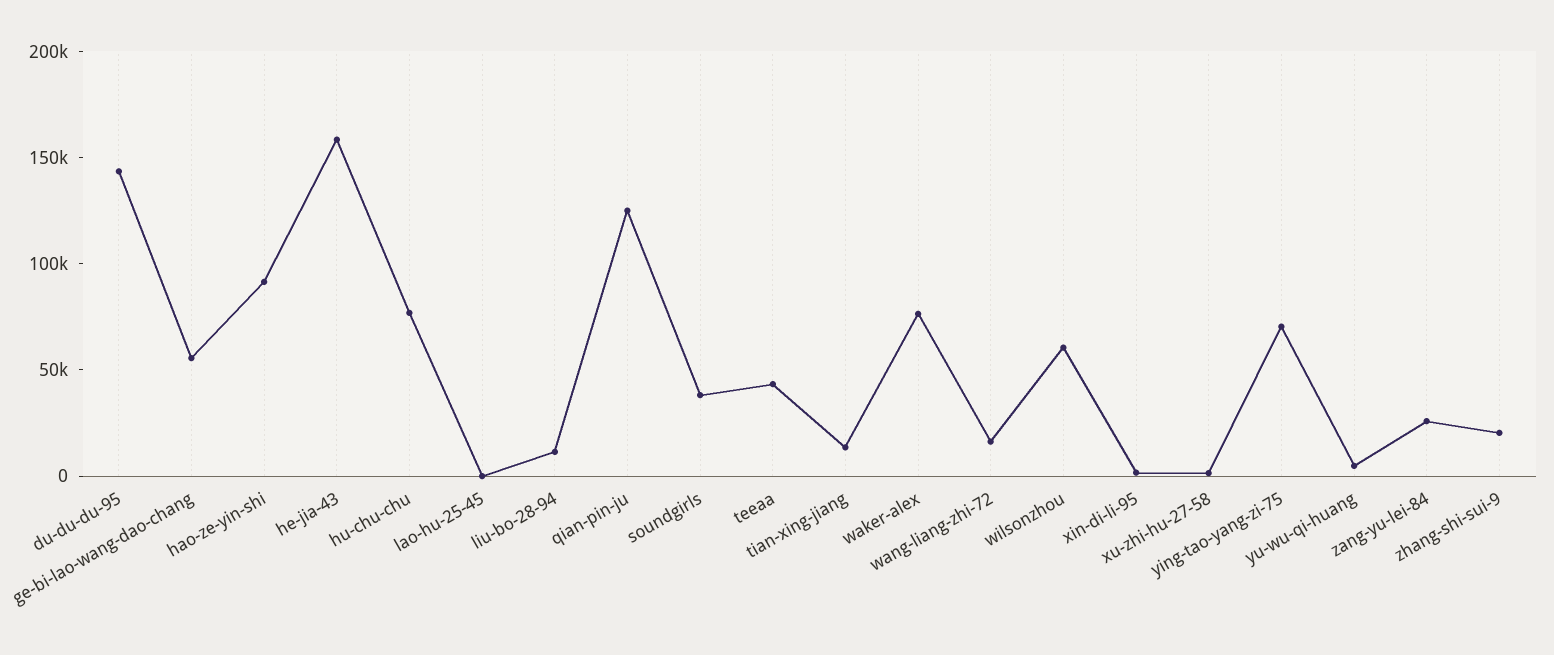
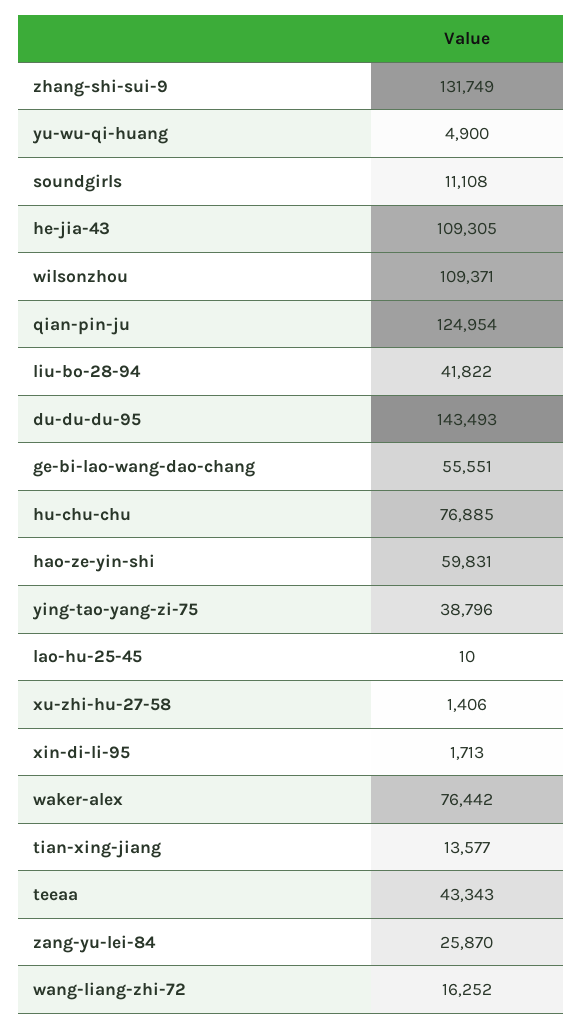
hao-ze-yin-shi: 90000 -> 59831
he-jia-43: 160000 -> 109305
liu-bo-28-94: 10000 -> 41822
soundgirls: 40000 -> 11108
wilsonzhou: 60000 -> 109371
ying-tao-yang-zi-75: 70000 -> 38796
zhang-shi-sui-9: 20000 -> 131749

